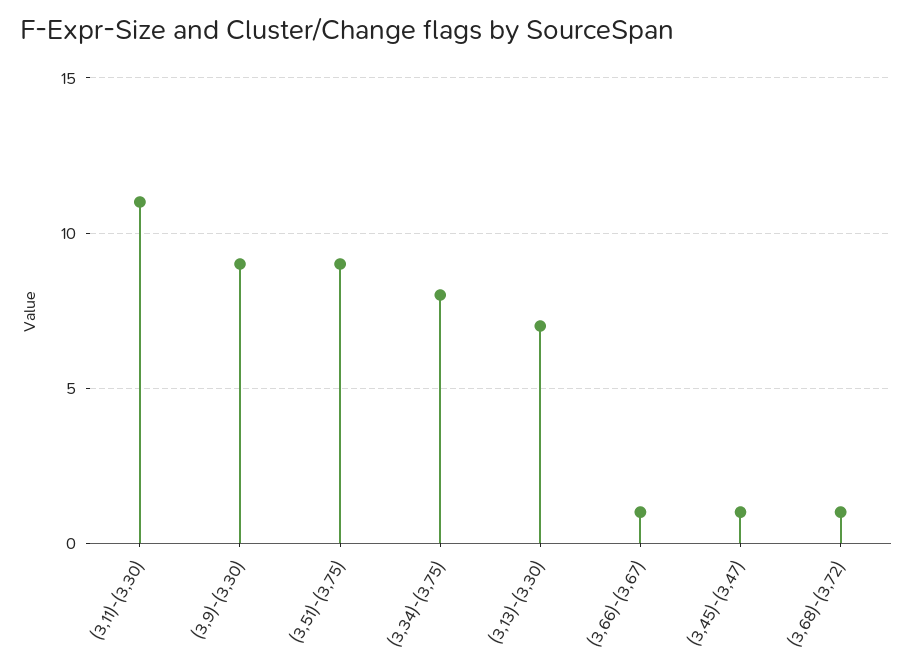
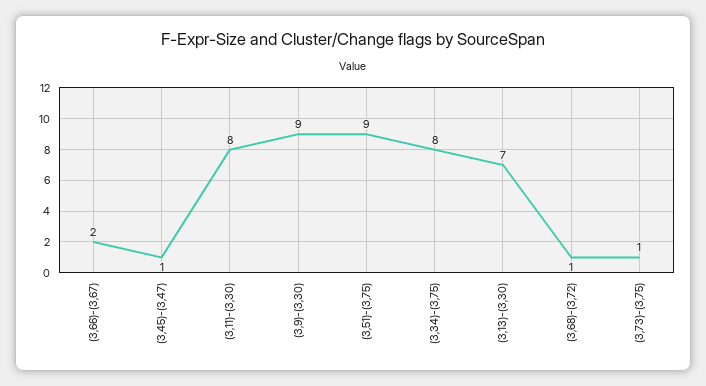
(3,11)-(3,30): 11 -> 8
(3,66)-(3,67): 1 -> 2
(3,73)-(3,75): none -> 1

